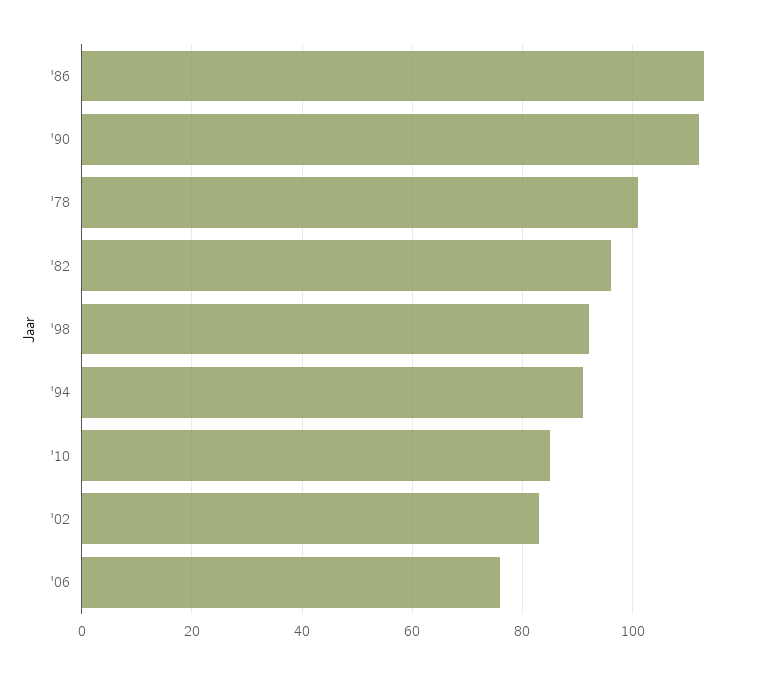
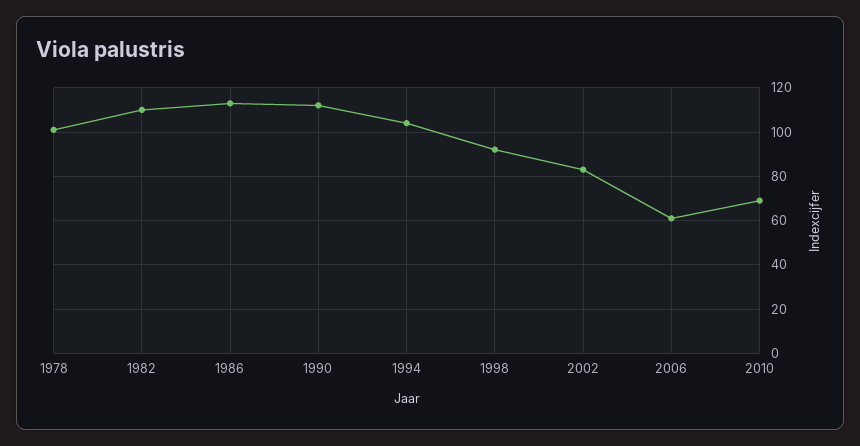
'82: 95 -> 110
'94: 90 -> 105
'10: 85 -> 70
'06: 75 -> 60

